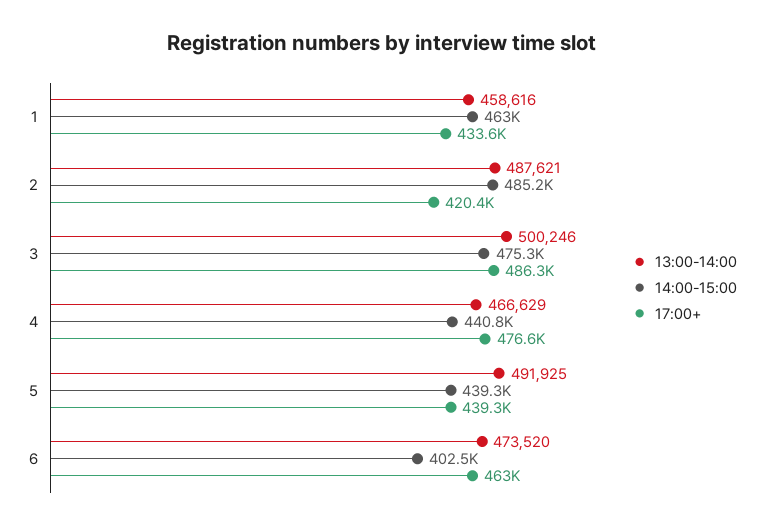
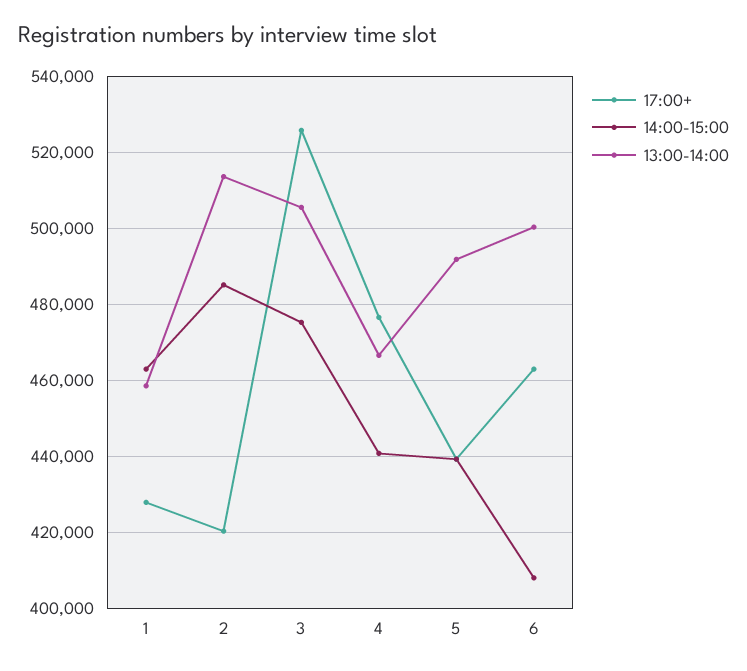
17:00+, 1: 433600 -> 428000
13:00-14:00, 2: 487621 -> 514000
13:00-14:00, 3: 500246 -> 506000
17:00+, 3: 486300 -> 526000
13:00-14:00, 6: 473520 -> 500000
14:00-15:00, 6: 402500 -> 408000

